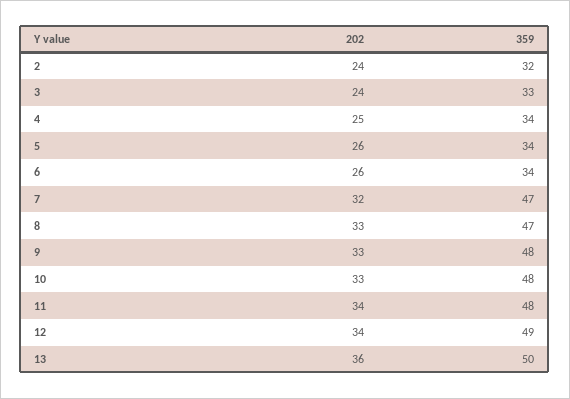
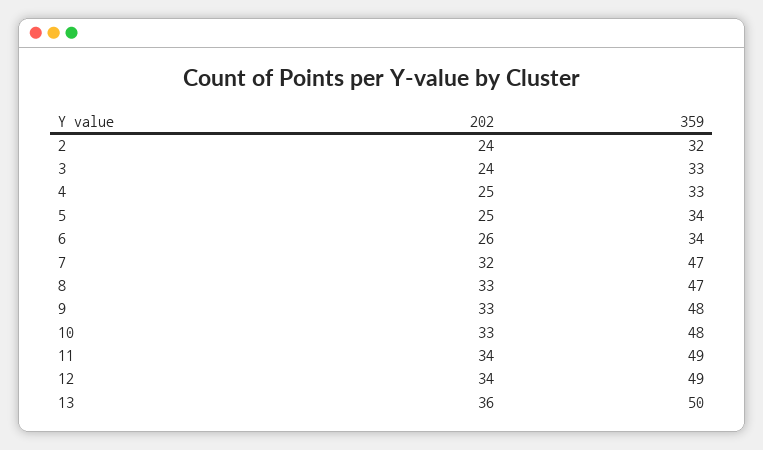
359, 4: 34 -> 33
202, 5: 26 -> 25
359, 11: 48 -> 49

